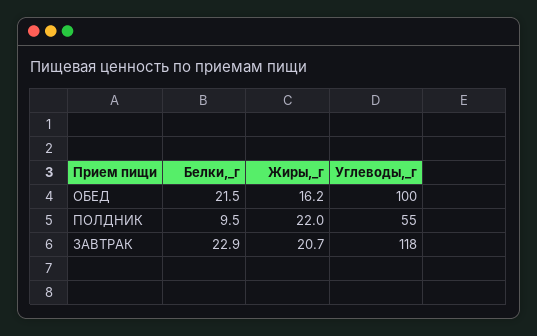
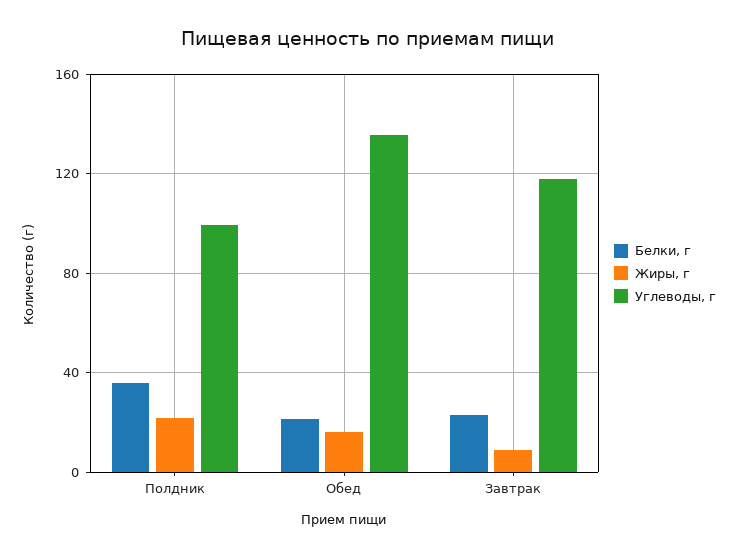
Углеводы,_г, ОБЕД: 100 -> 135
Белки,_г, ПОЛДНИК: 9.5 -> 35
Углеводы,_г, ПОЛДНИК: 55 -> 100
Жиры,_г, ЗАВТРАК: 20.7 -> 10

